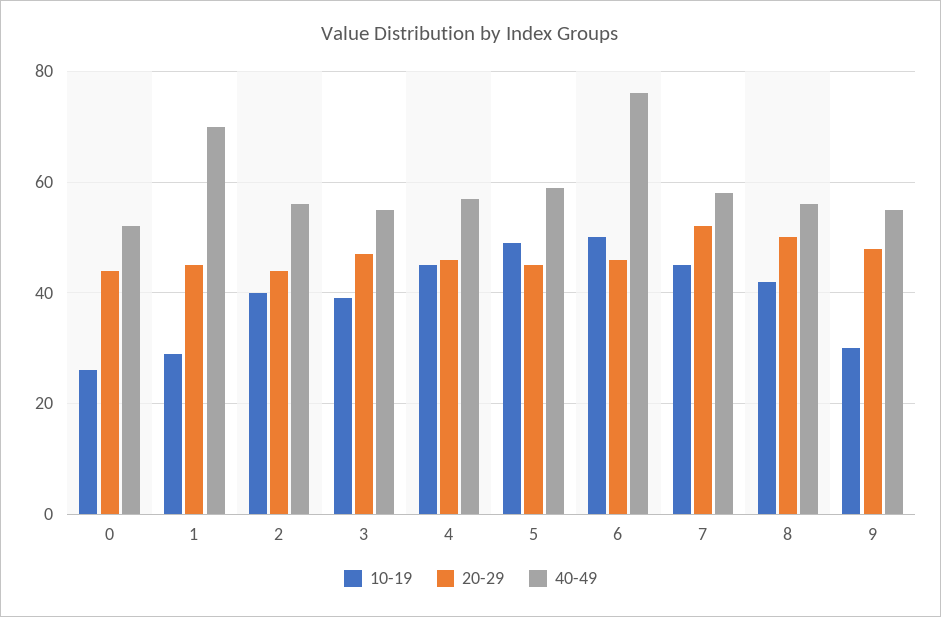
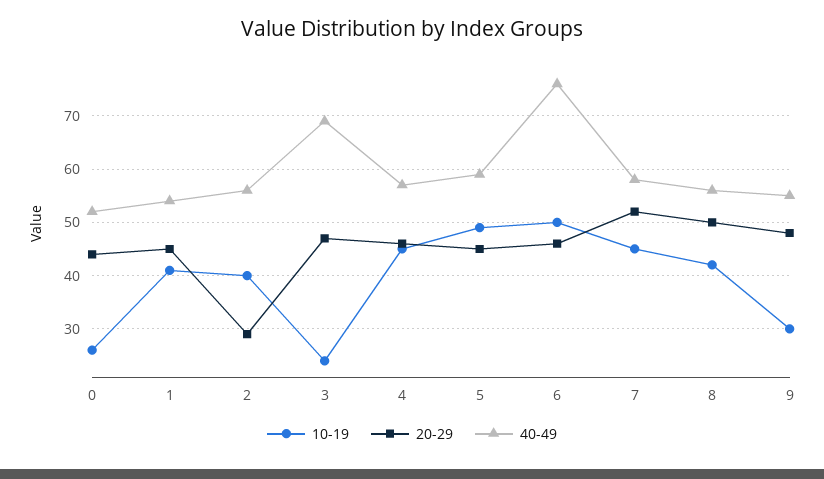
10-19, 1: 30 -> 40
40-49, 1: 70 -> 55
20-29, 2: 45 -> 30
10-19, 3: 40 -> 25
40-49, 3: 55 -> 70

